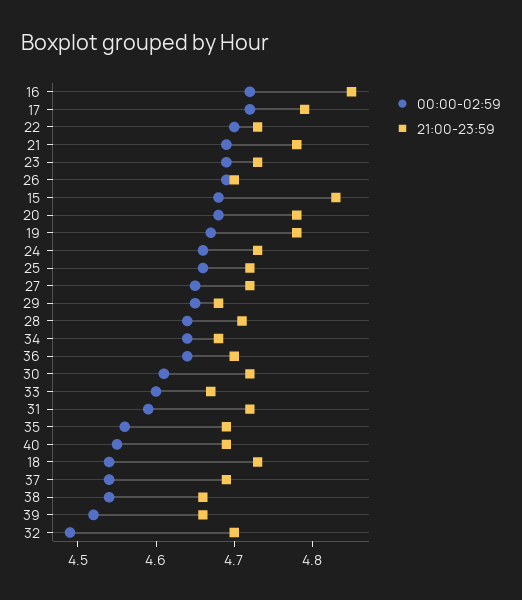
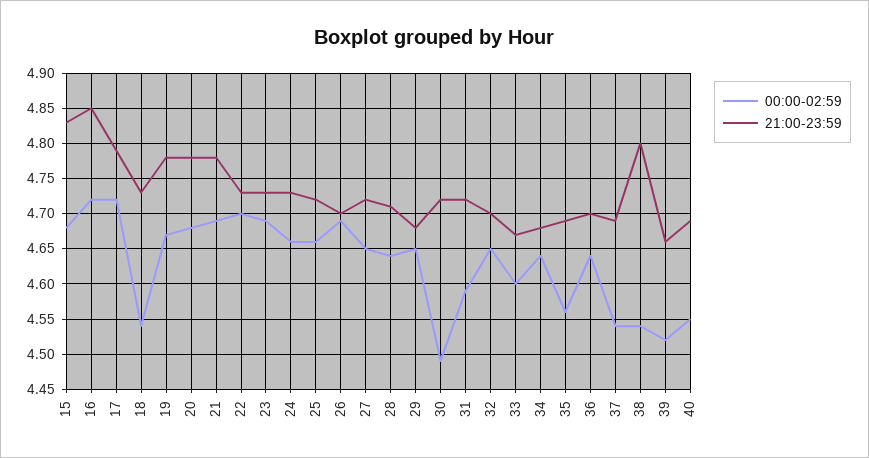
00:00-02:59, 30: 4.6 -> 4.49
21:00-23:59, 38: 4.65 -> 4.8
00:00-02:59, 32: 4.5 -> 4.65

